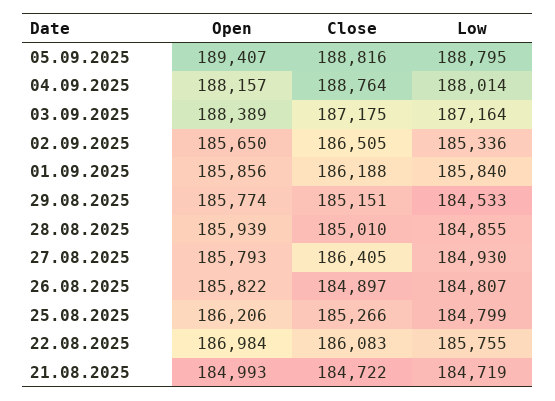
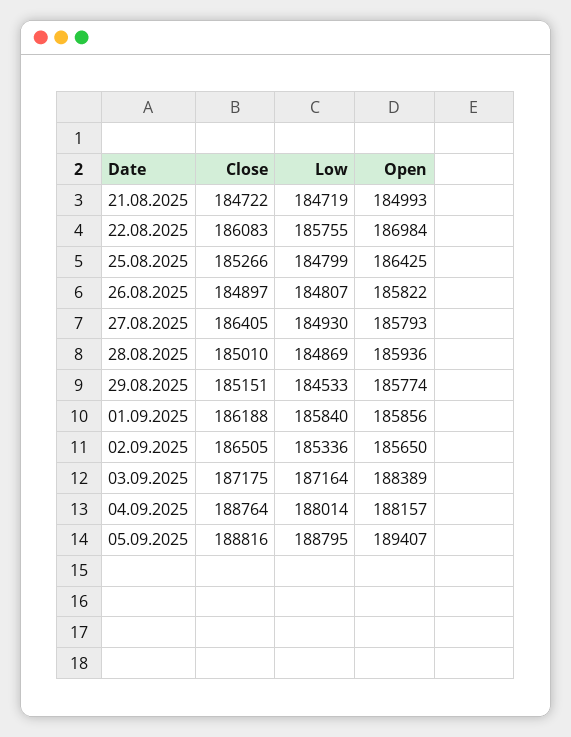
Open, 28.08.2025: 185939 -> 185936
Low, 28.08.2025: 184855 -> 184869
Open, 25.08.2025: 186206 -> 186425

